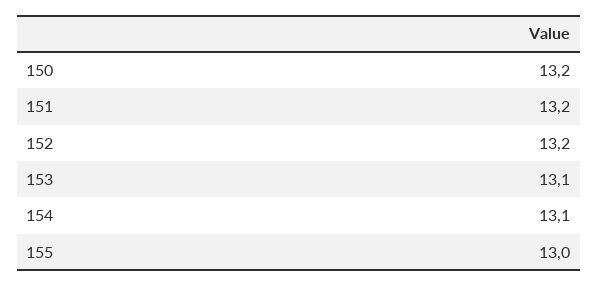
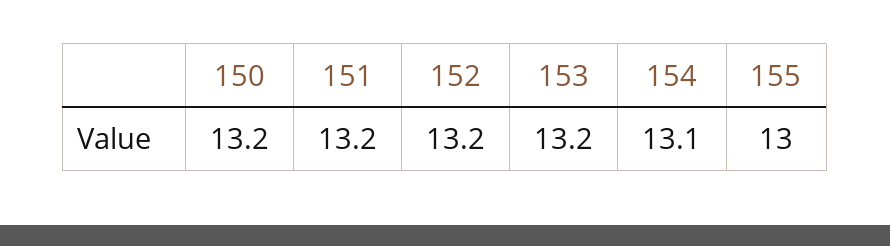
153: 13.1 -> 13.2

